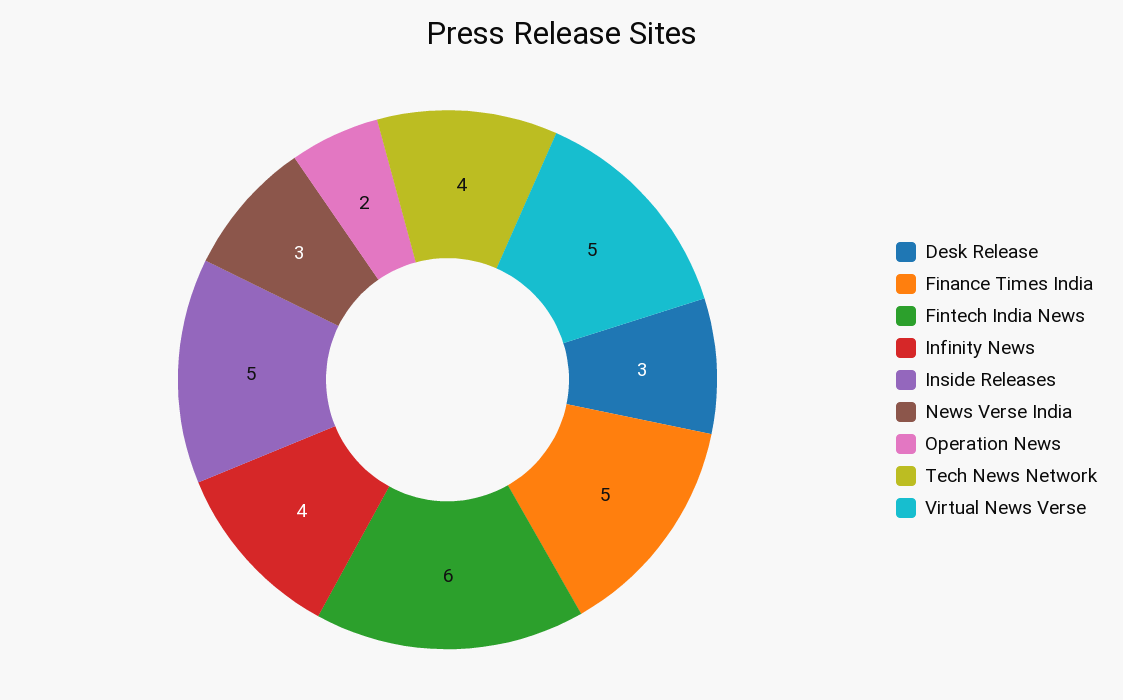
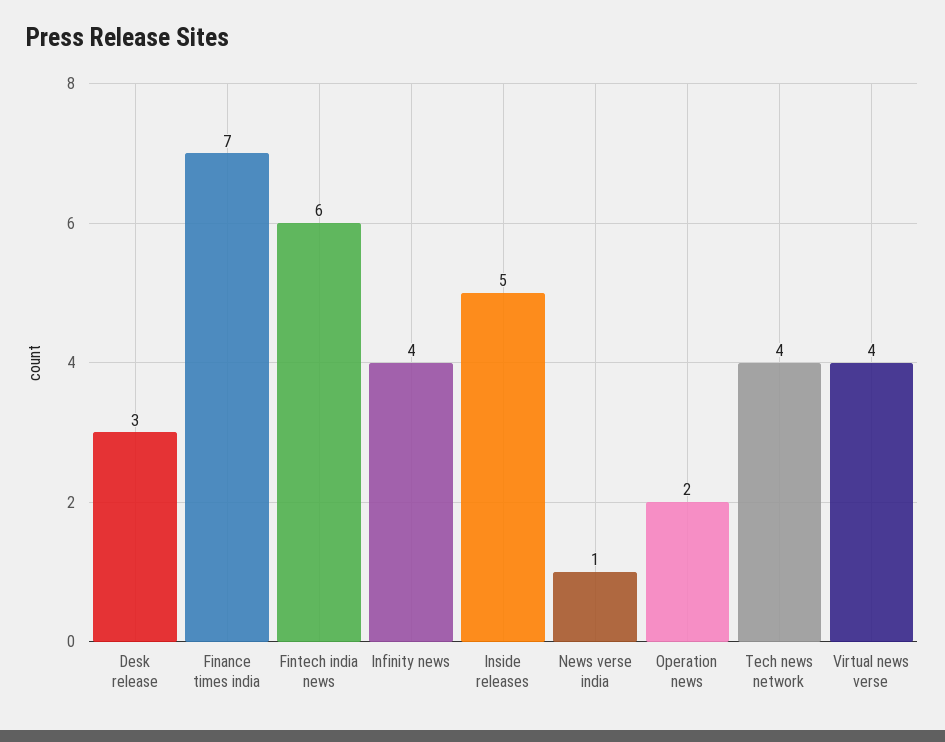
Finance Times India: 5 -> 7
News Verse India: 3 -> 1
Virtual News Verse: 5 -> 4

